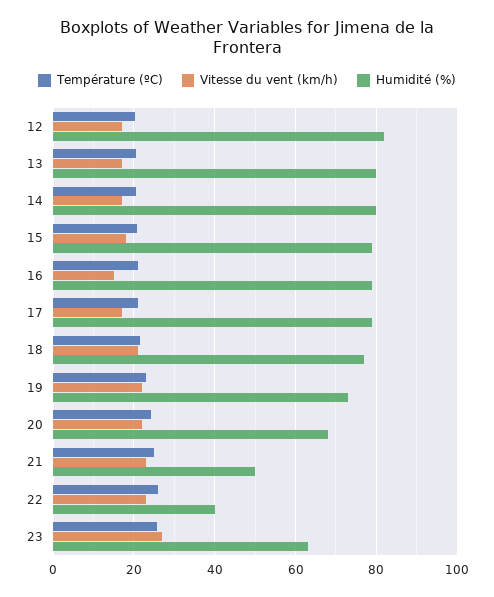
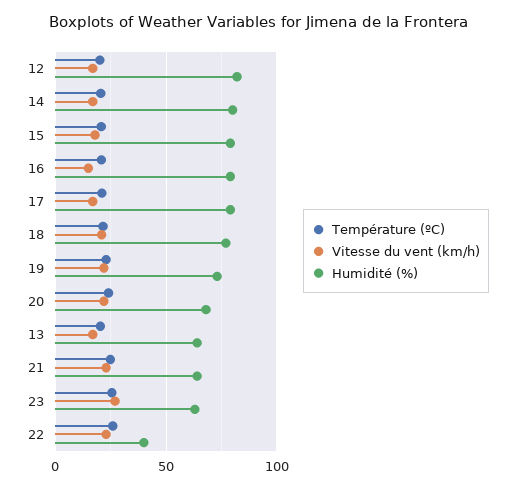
Humidité (%), 13: 80 -> 65
Humidité (%), 21: 50 -> 65

